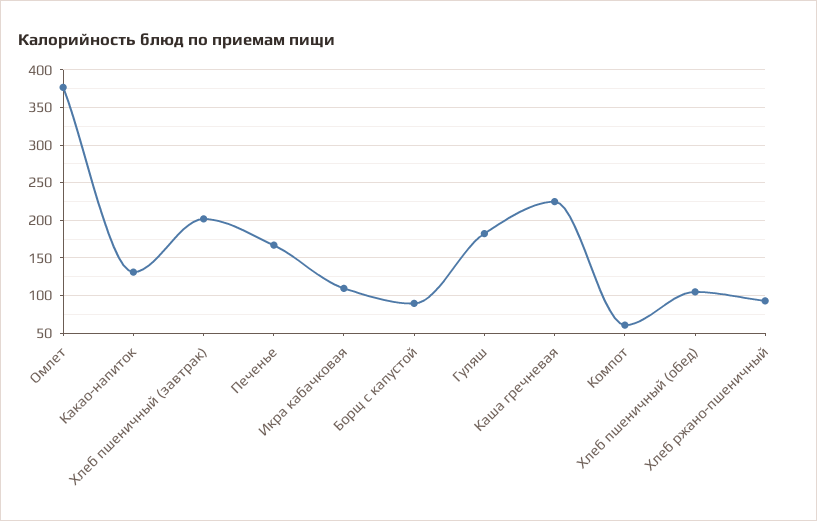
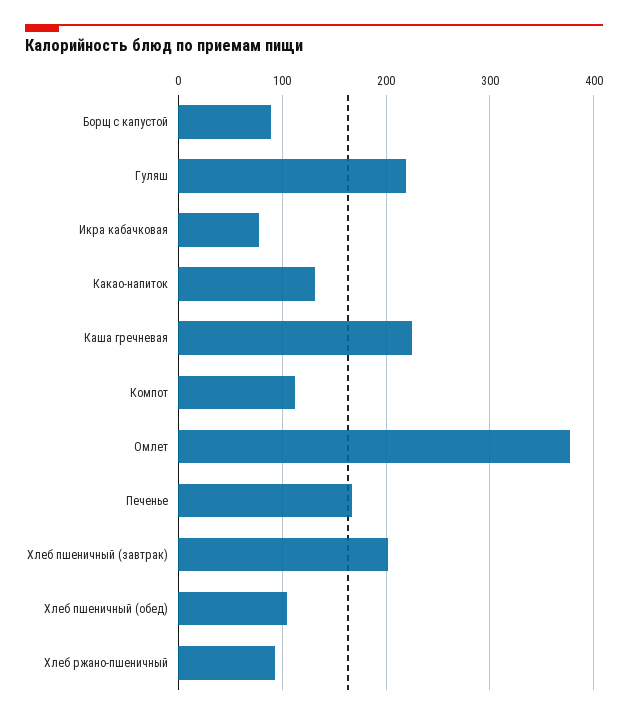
Икра кабачковая: 110 -> 80
Гуляш: 180 -> 220
Компот: 60 -> 110

